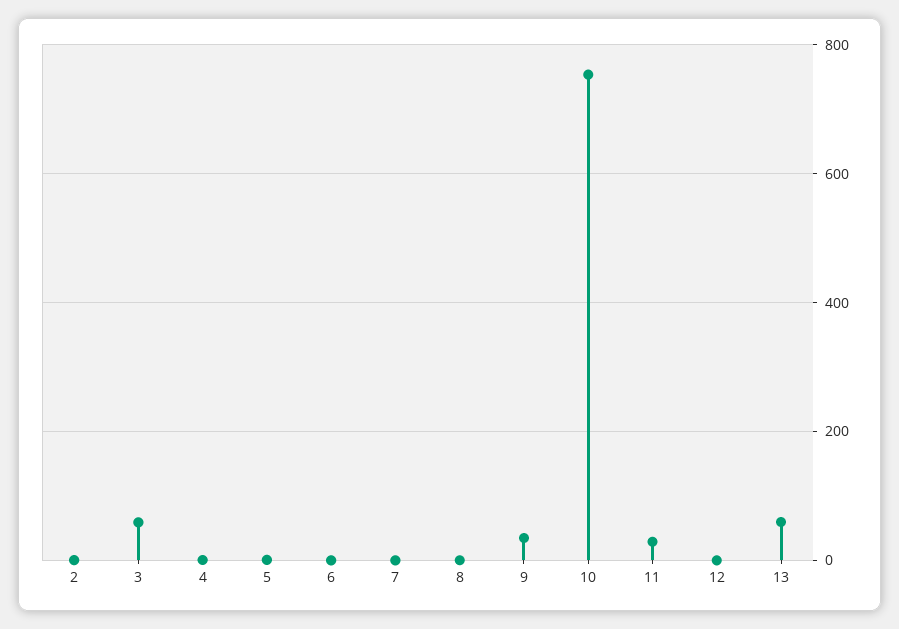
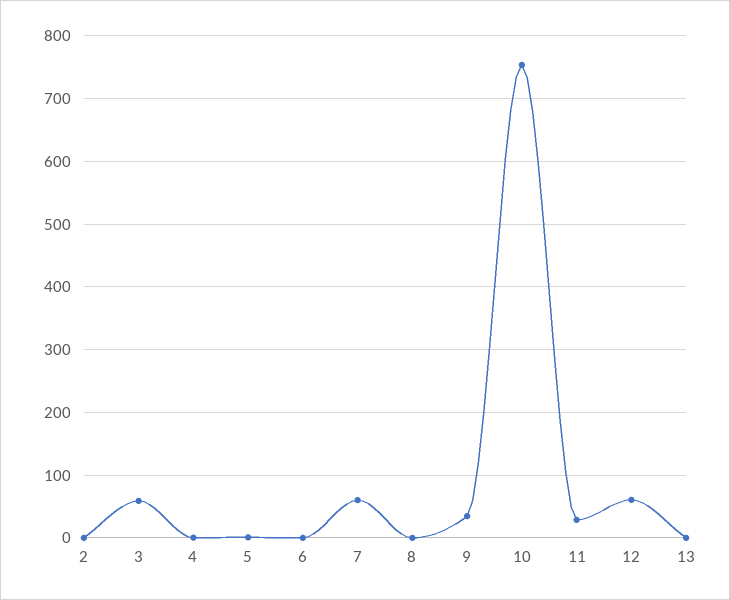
7: 0 -> 60
12: 0 -> 60
13: 60 -> 0

